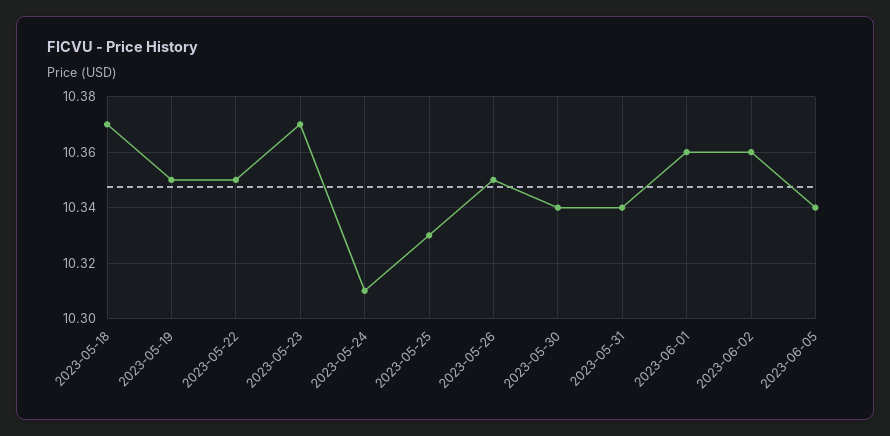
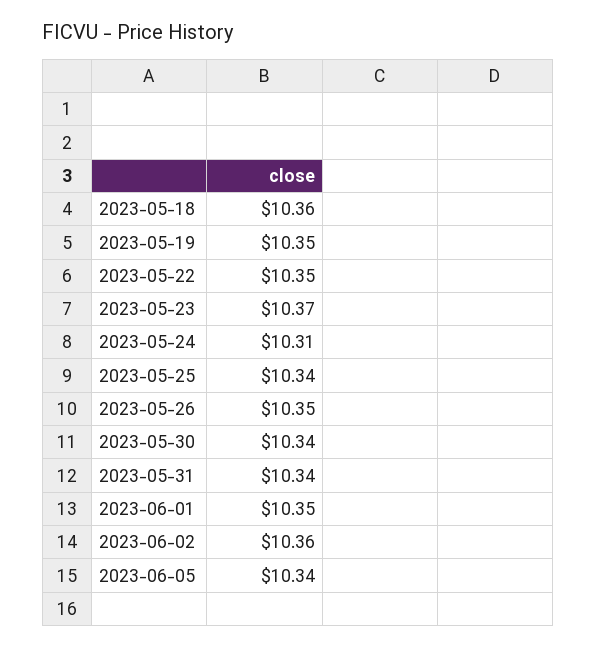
2023-05-18: 10.37 -> 10.36
2023-05-25: 10.33 -> 10.34
2023-06-01: 10.36 -> 10.35

